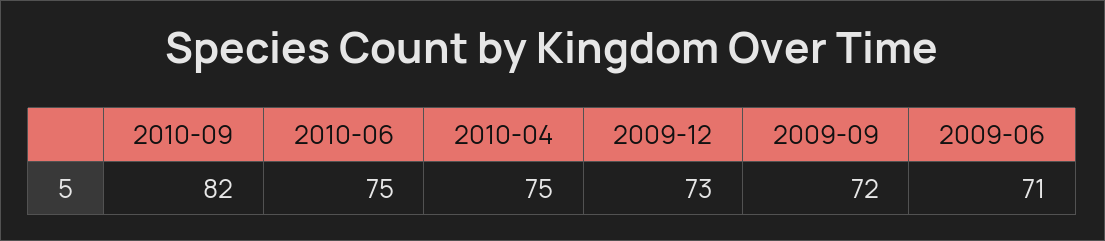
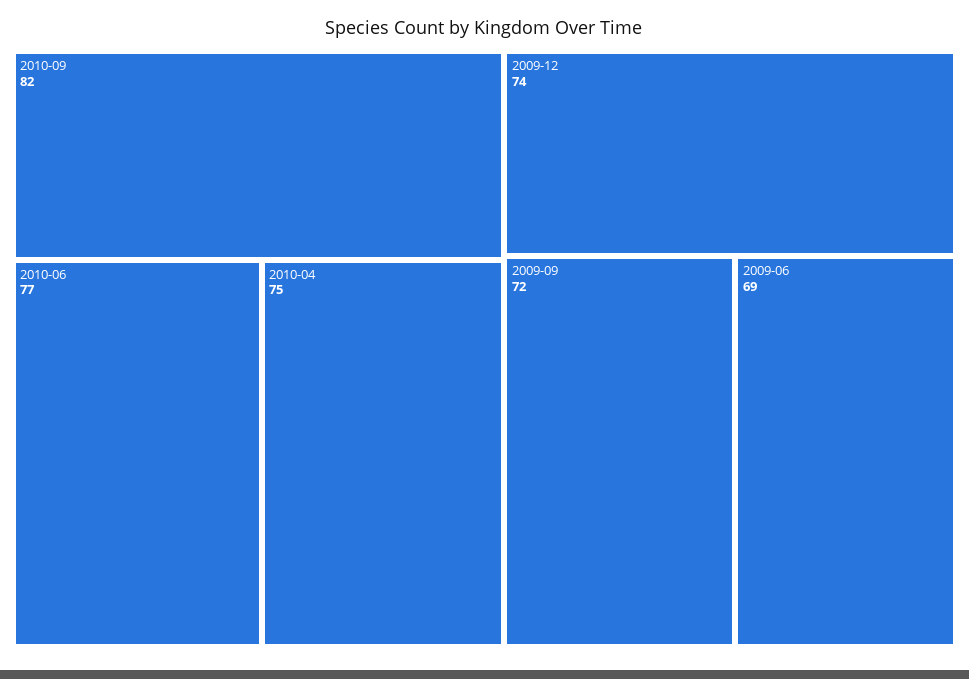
2010-06: 75 -> 77
2009-12: 73 -> 74
2009-06: 71 -> 69

